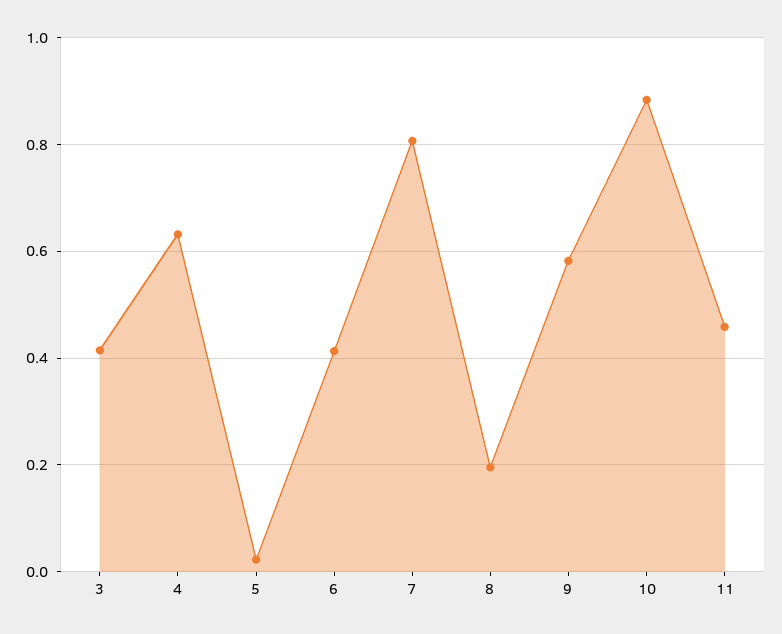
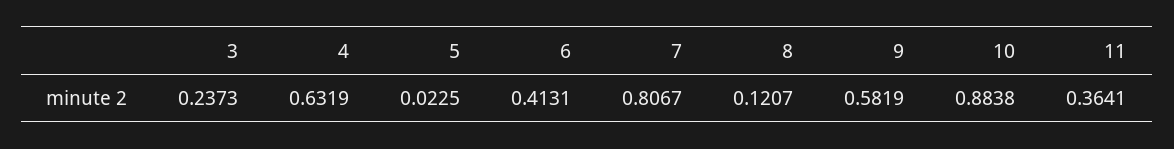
3: 0.42 -> 0.2373
8: 0.2 -> 0.1207
11: 0.46 -> 0.3641

